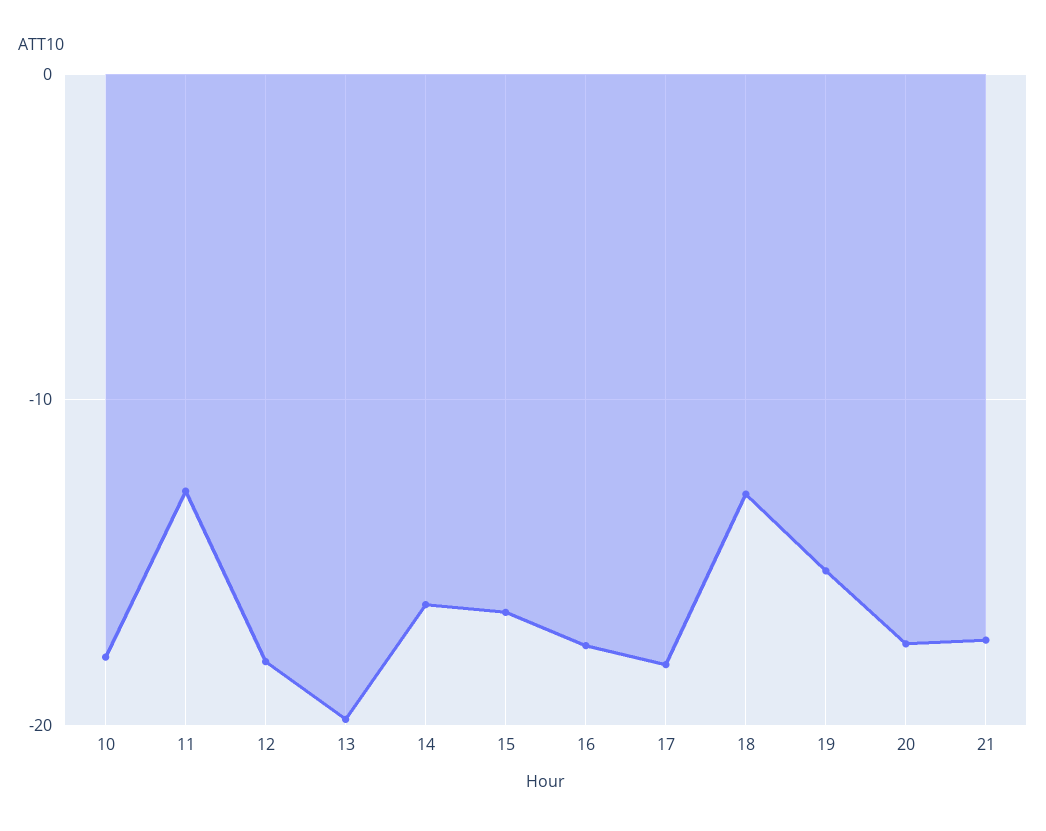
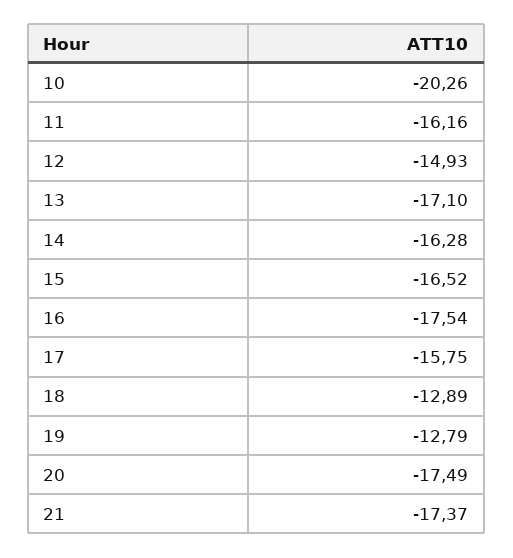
10: -18 -> -20.26
11: -13 -> -16.16
12: -18 -> -14.93
13: -20 -> -17.1
17: -18 -> -15.75
19: -15 -> -12.79

